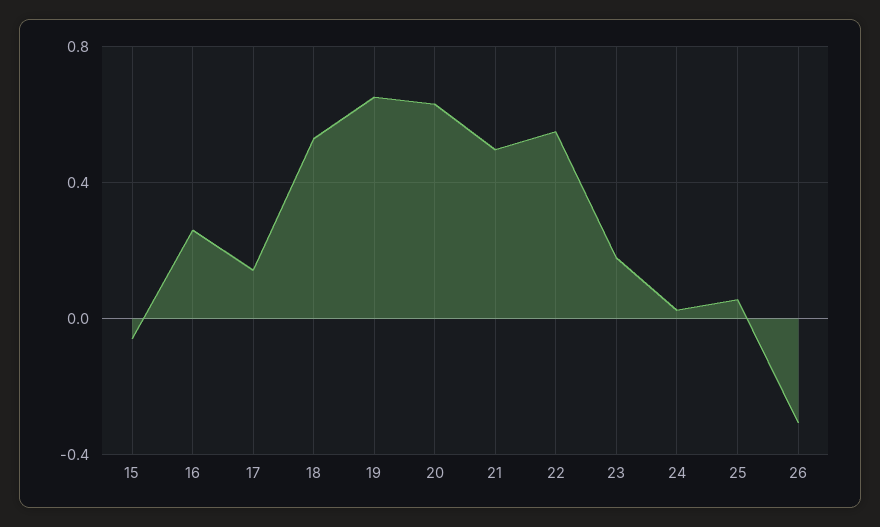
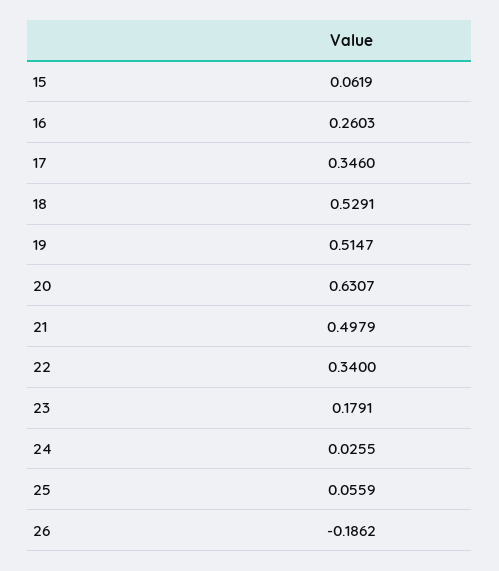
15: -0.05 -> 0.0619
17: 0.15 -> 0.346
19: 0.65 -> 0.5147
22: 0.55 -> 0.34
26: -0.3 -> -0.1862

